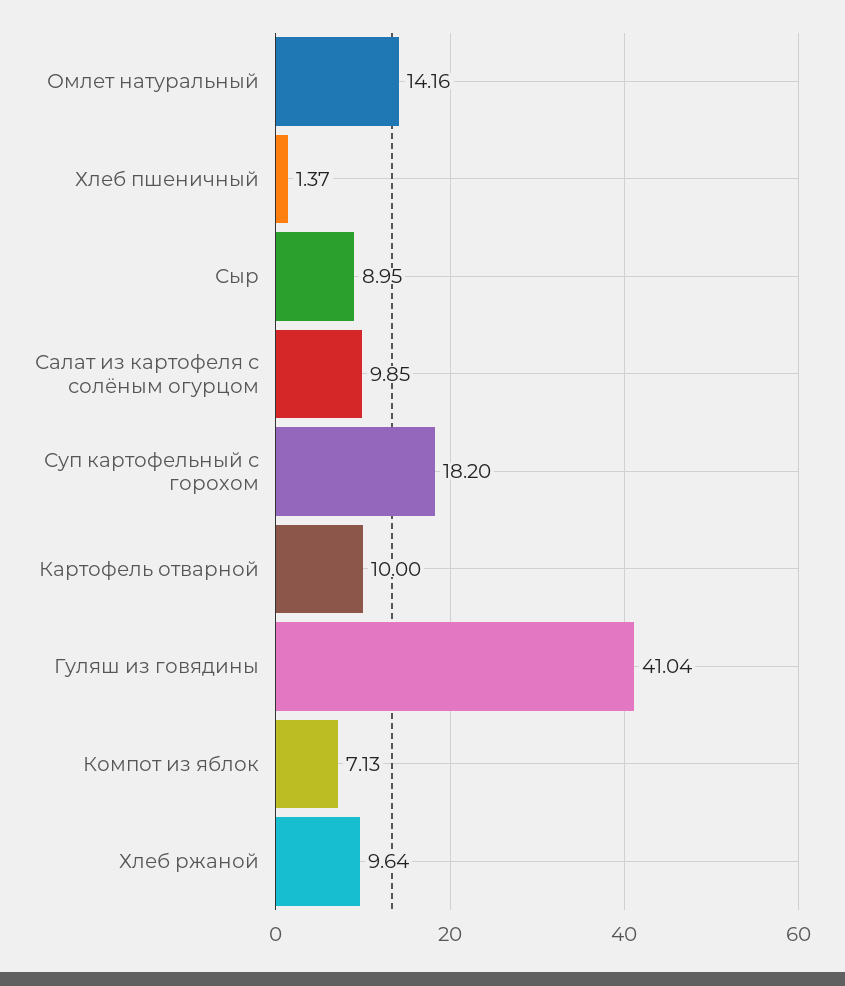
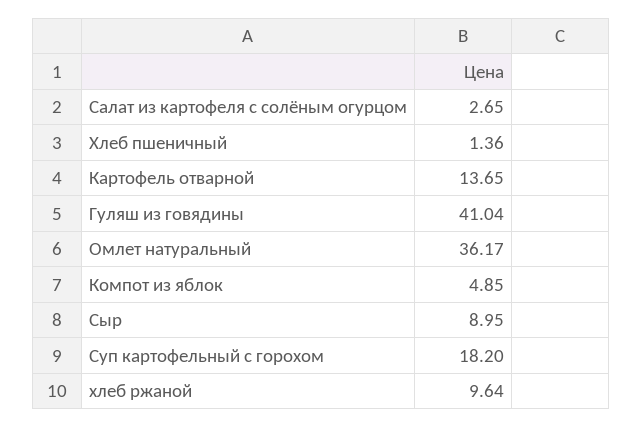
Омлет натуральный: 14.16 -> 36.17
Хлеб пшеничный: 1.37 -> 1.36
Салат из картофеля с солёным огурцом: 9.85 -> 2.65
Картофель отварной: 10 -> 13.65
Компот из яблок: 7.13 -> 4.85

